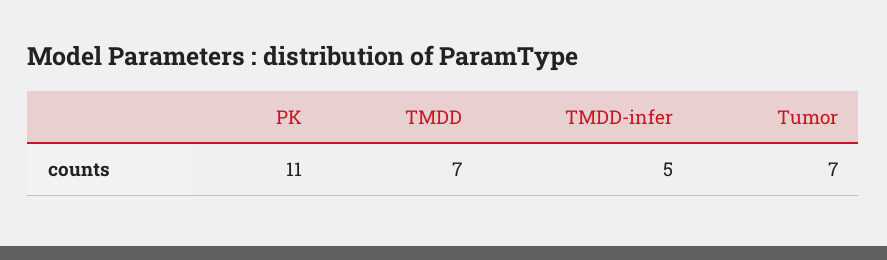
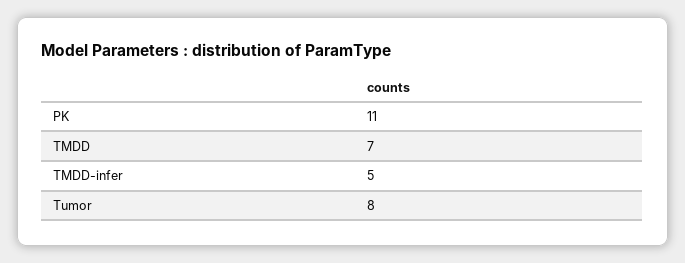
Tumor: 7 -> 8

